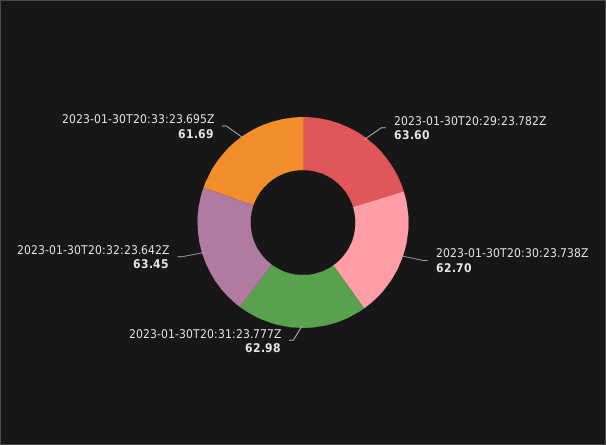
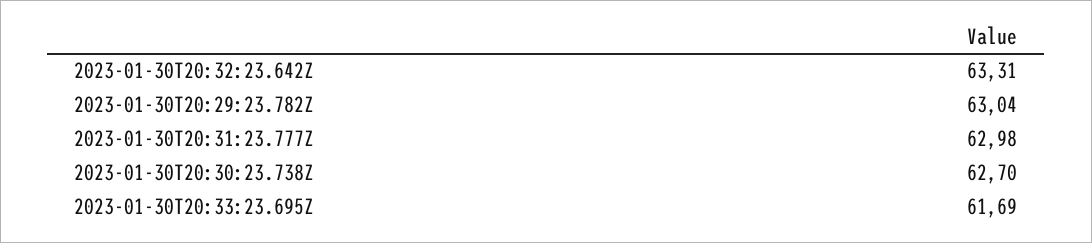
2023-01-30T20:29:23.782Z: 63.6 -> 63.04
2023-01-30T20:32:23.642Z: 63.45 -> 63.31

